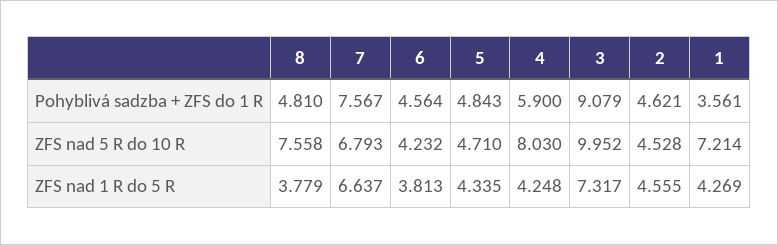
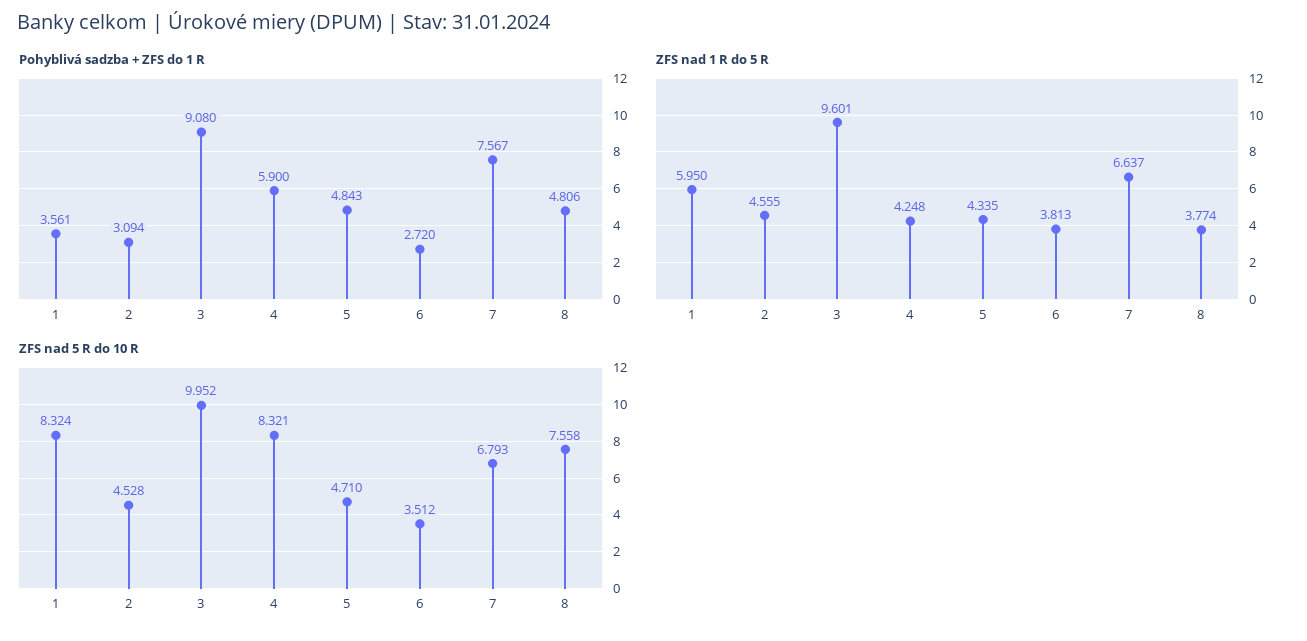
Pohyblivá sadzba + ZFS do 1 R, 8: 4.81 -> 4.806
Pohyblivá sadzba + ZFS do 1 R, 6: 4.564 -> 2.72
Pohyblivá sadzba + ZFS do 1 R, 3: 9.079 -> 9.08
Pohyblivá sadzba + ZFS do 1 R, 2: 4.621 -> 3.094
ZFS nad 5 R do 10 R, 6: 4.232 -> 3.512
ZFS nad 5 R do 10 R, 4: 8.03 -> 8.321
ZFS nad 5 R do 10 R, 1: 7.214 -> 8.324
ZFS nad 1 R do 5 R, 8: 3.779 -> 3.774
ZFS nad 1 R do 5 R, 3: 7.317 -> 9.601
ZFS nad 1 R do 5 R, 1: 4.269 -> 5.95

